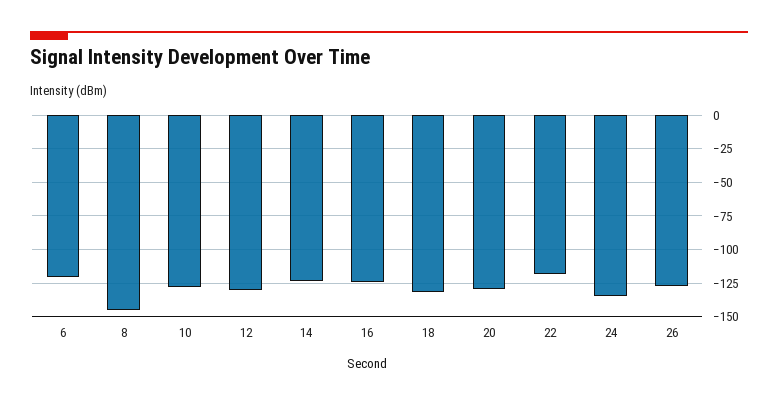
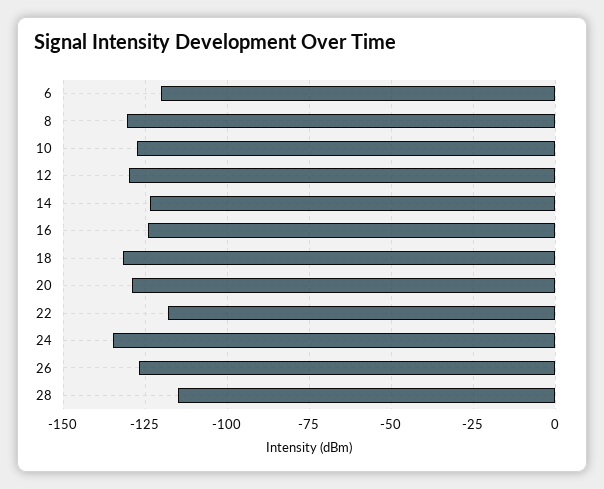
8: -145 -> -130
28: none -> -115

